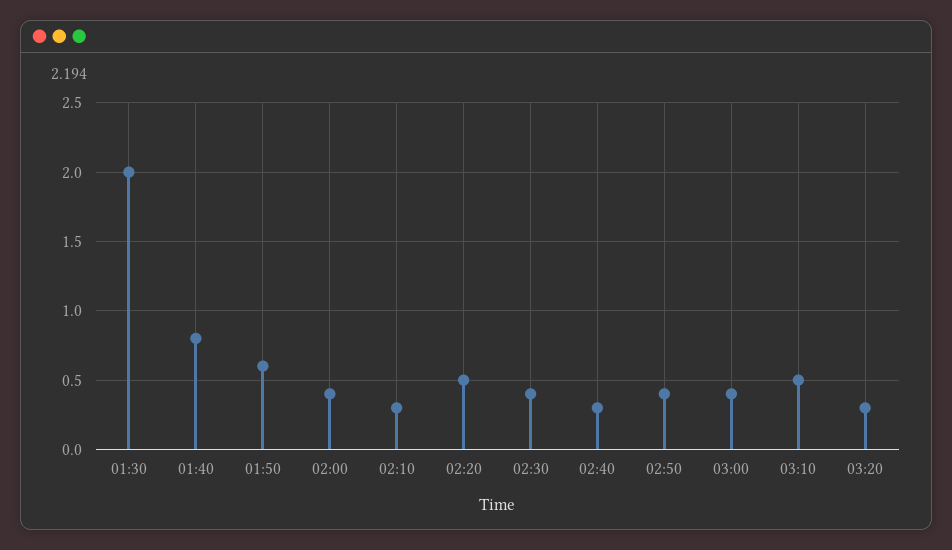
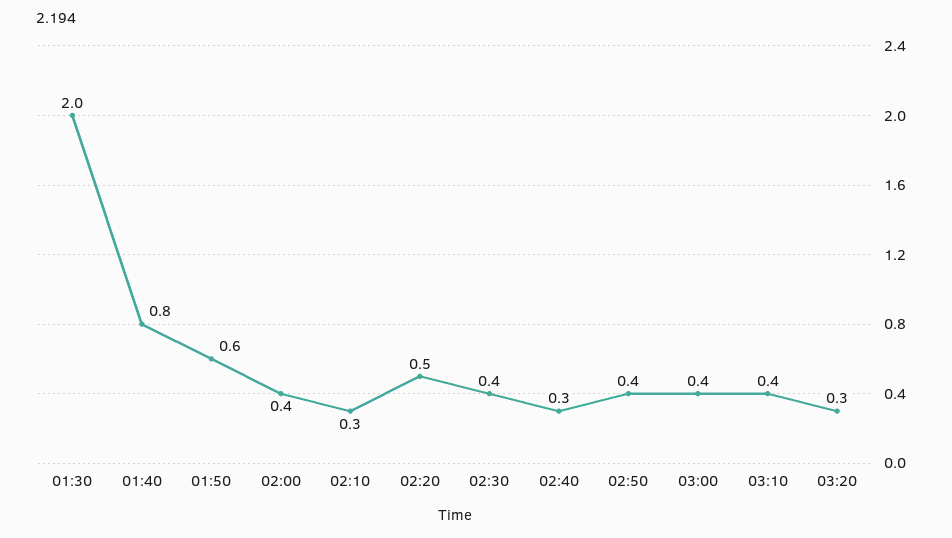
03:10: 0.5 -> 0.4

